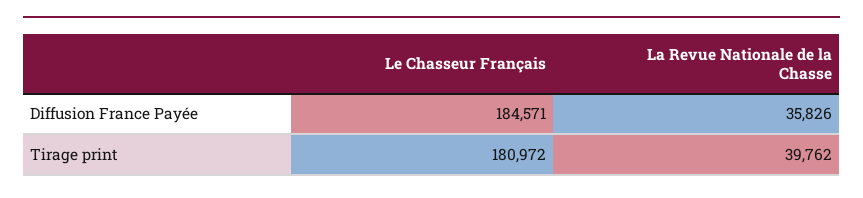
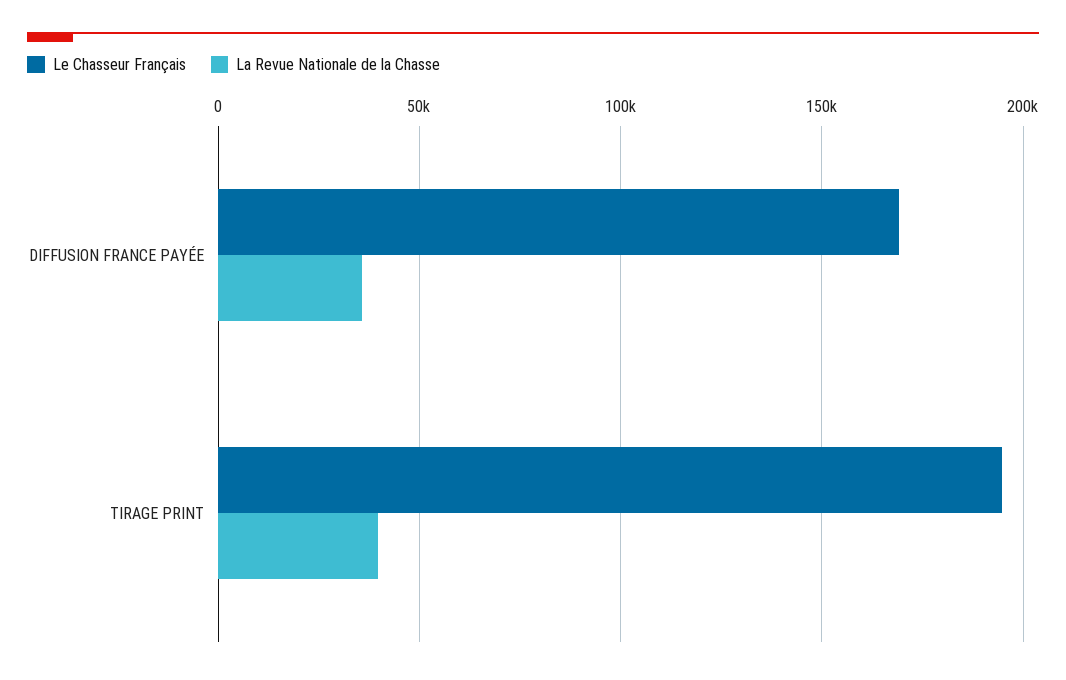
Le Chasseur Français, Diffusion France Payée: 184571 -> 170000
Le Chasseur Français, Tirage print: 180972 -> 195000

